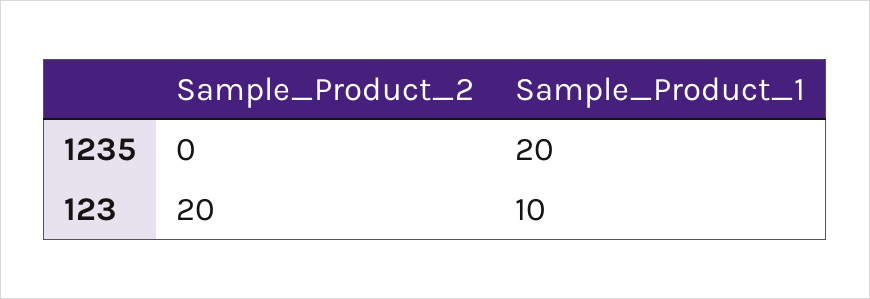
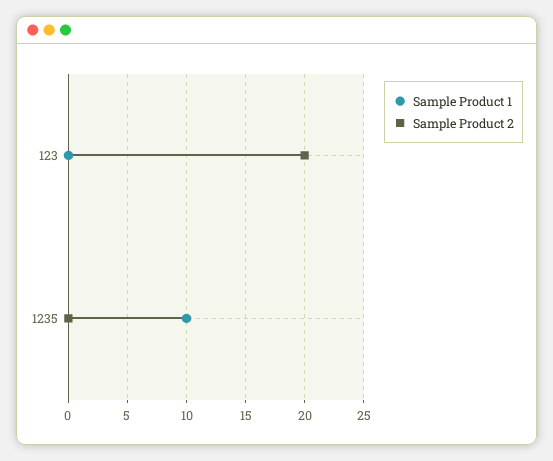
Sample_Product_1, 1235: 20 -> 10
Sample_Product_1, 123: 10 -> 0

